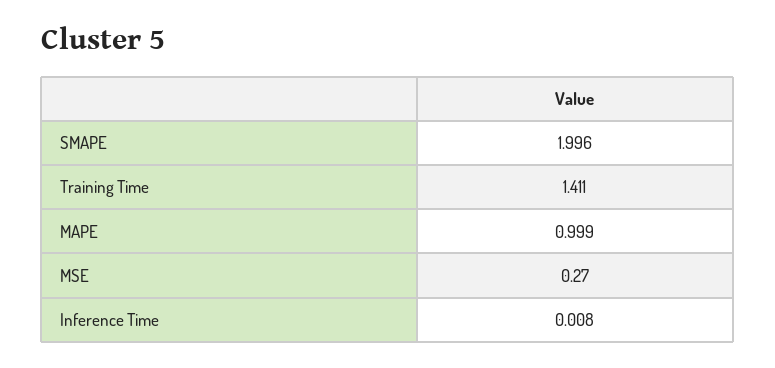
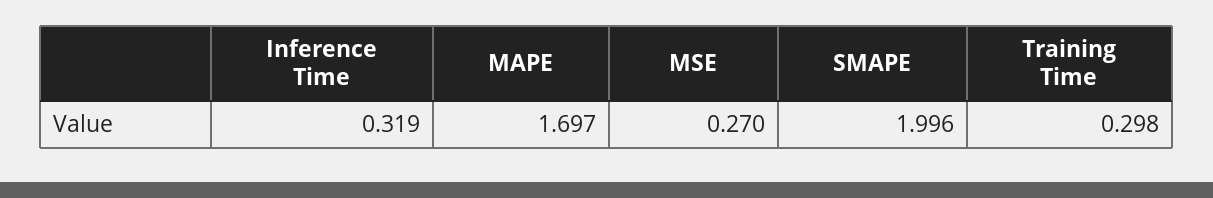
Training Time: 1.411 -> 0.298
MAPE: 0.999 -> 1.697
Inference Time: 0.008 -> 0.319

